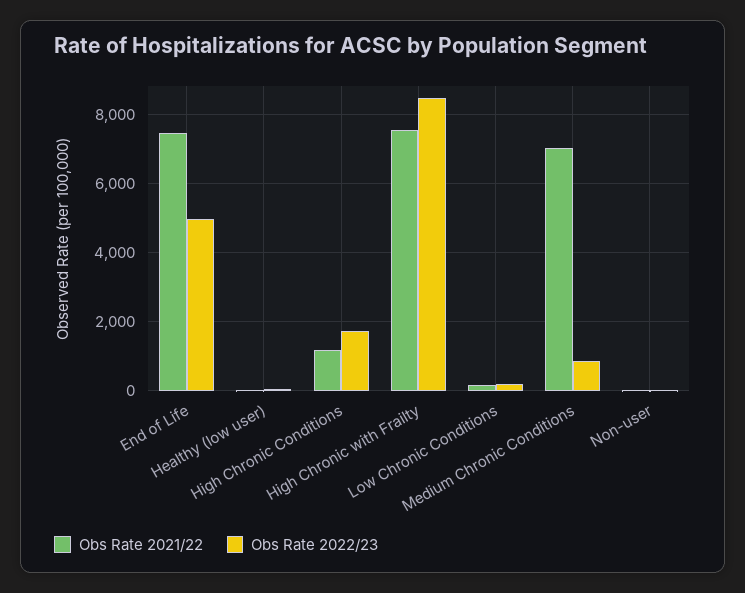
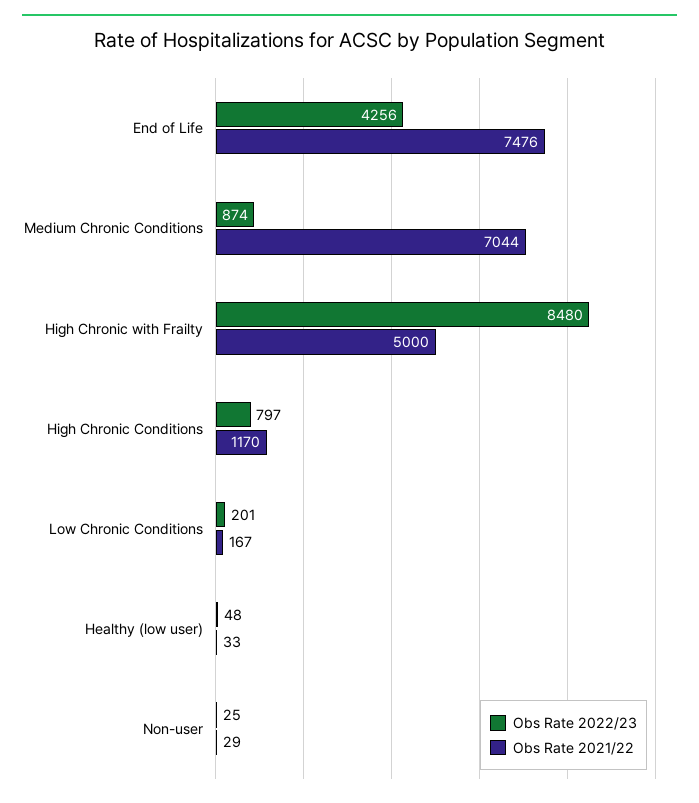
Obs Rate 2022/23, End of Life: 5000 -> 4256
Obs Rate 2022/23, High Chronic Conditions: 1800 -> 797
Obs Rate 2021/22, High Chronic with Frailty: 7600 -> 5000

